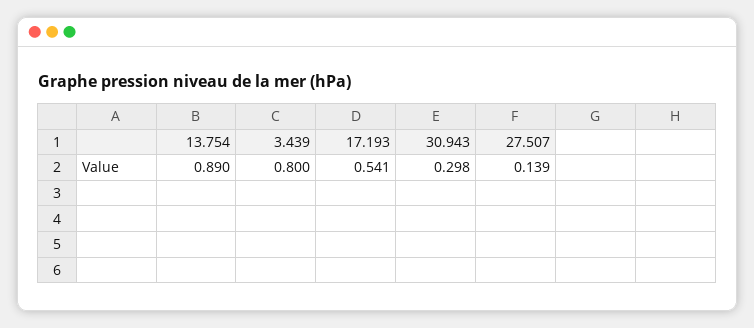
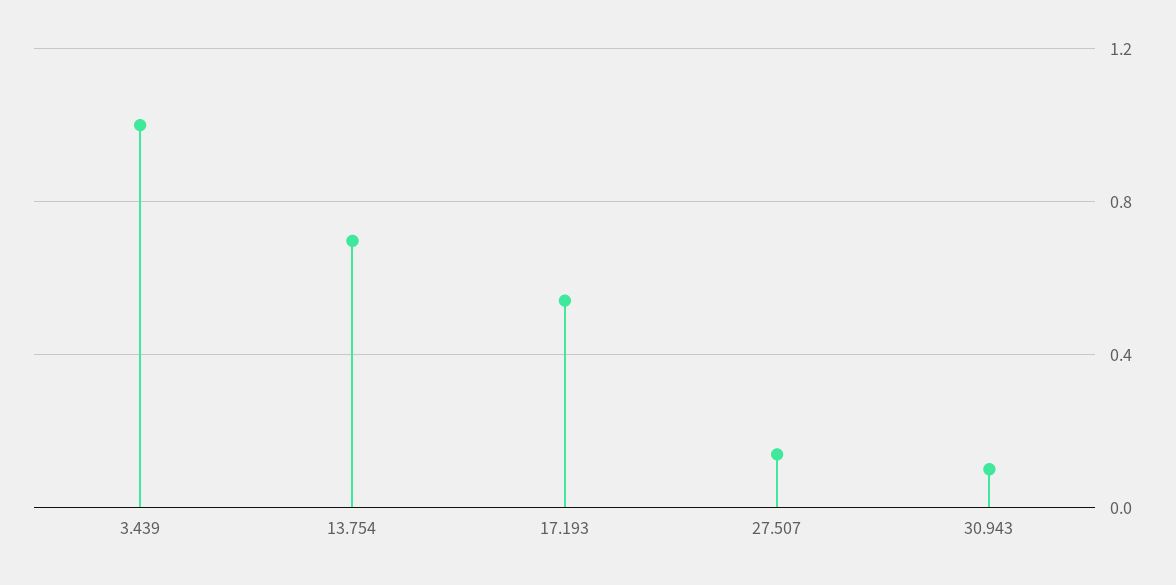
13.754: 0.89 -> 0.7
3.439: 0.8 -> 1
30.943: 0.298 -> 0.1

